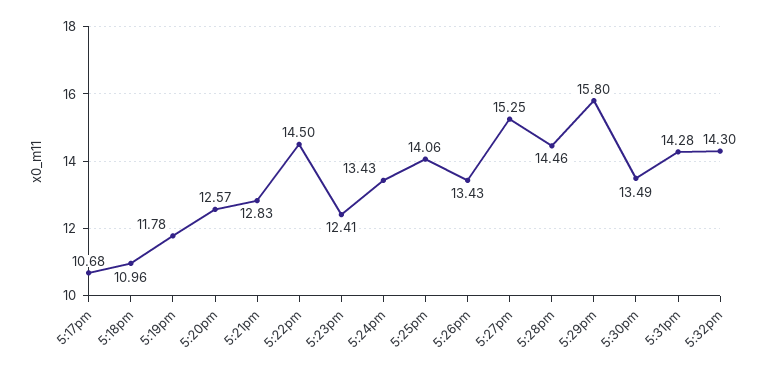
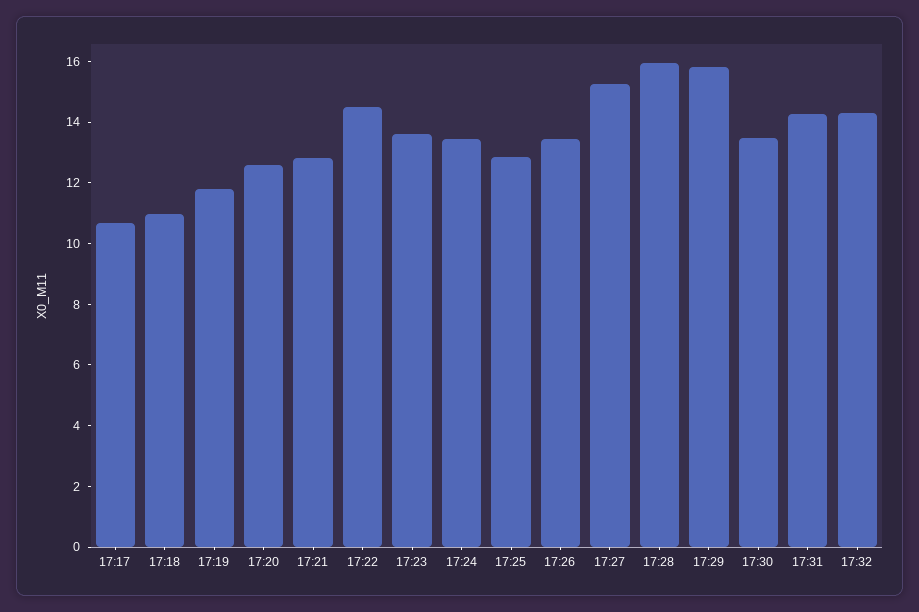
5:23pm: 12.41 -> 13.5
5:25pm: 14.06 -> 13
5:28pm: 14.46 -> 16

